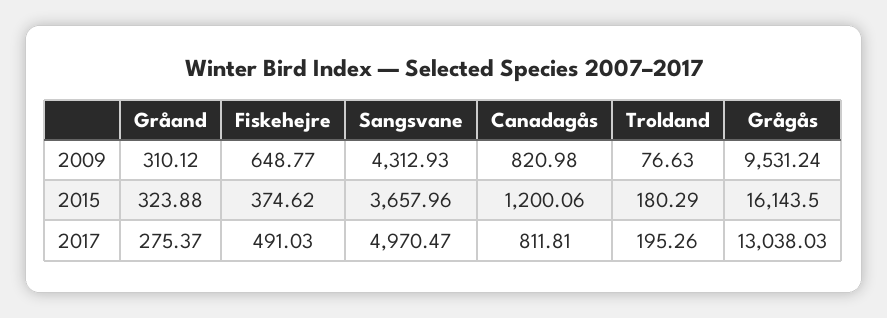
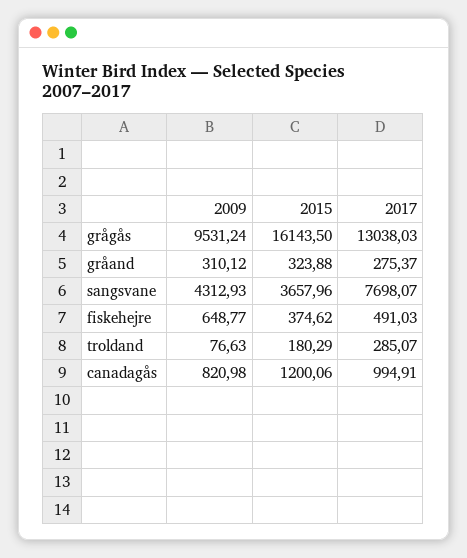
Sangsvane, 2017: 4970.47 -> 7698.07
Canadagås, 2017: 811.81 -> 994.91
Troldand, 2017: 195.26 -> 285.07

